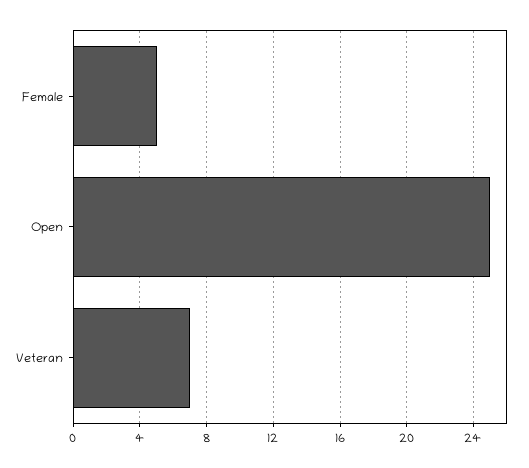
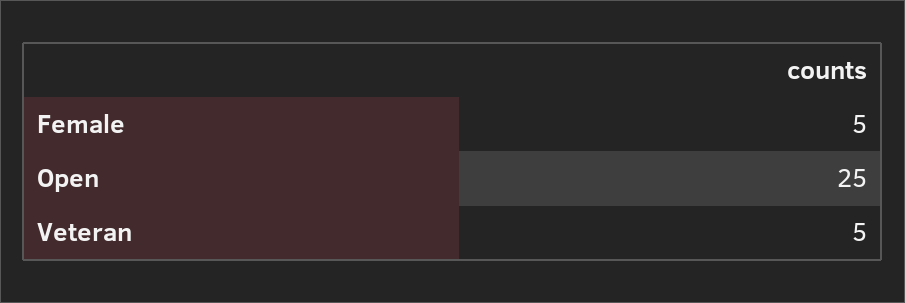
Veteran: 7 -> 5

